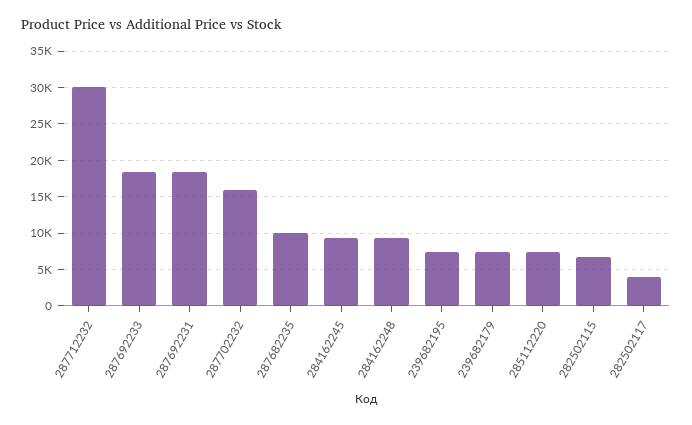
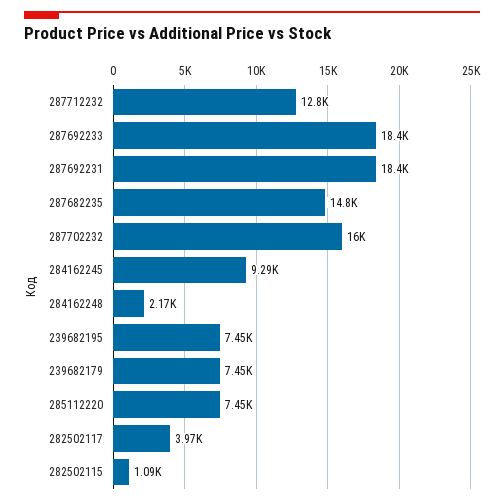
287712232: 30000 -> 12800
287682235: 10000 -> 14800
284162248: 9000 -> 2170
282502115: 7000 -> 1090

